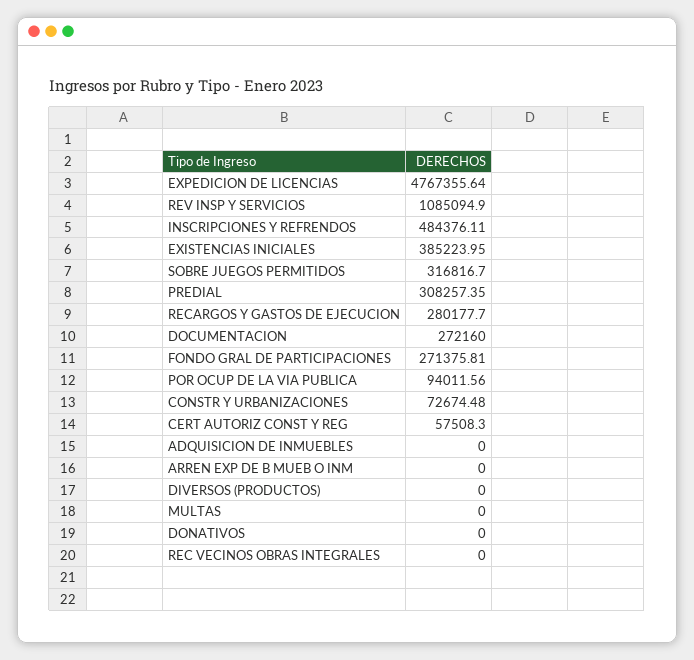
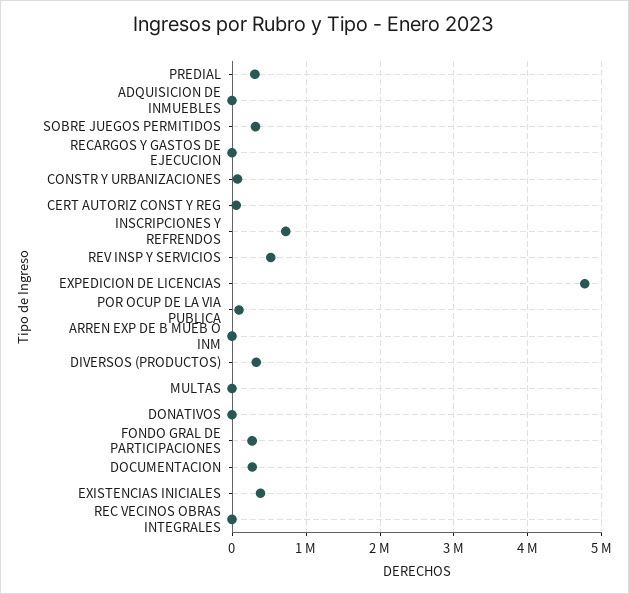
REV INSP Y SERVICIOS: 1085094.9 -> 500000
INSCRIPCIONES Y REFRENDOS: 484376.11 -> 700000
RECARGOS Y GASTOS DE EJECUCION: 280177.7 -> 0
DIVERSOS (PRODUCTOS): 0 -> 300000

